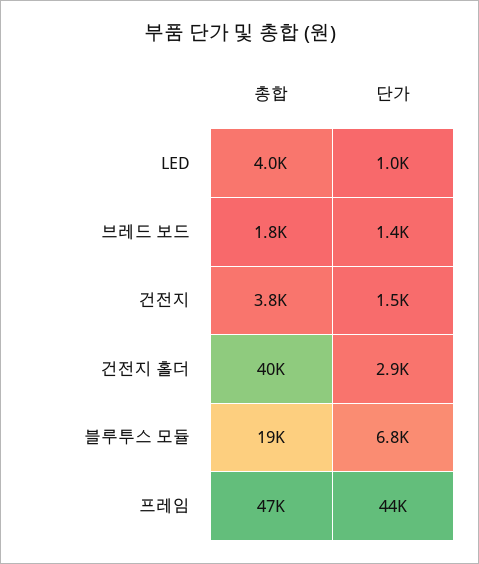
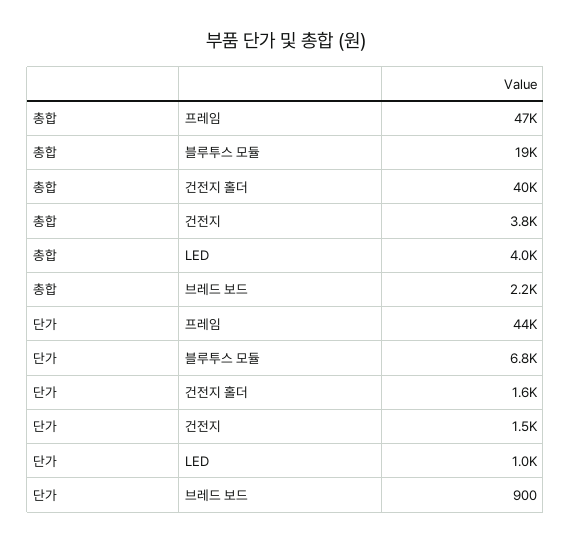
총합, 브레드 보드: 1800 -> 2200
단가, 브레드 보드: 1400 -> 900
단가, 건전지 홀더: 2900 -> 1600

